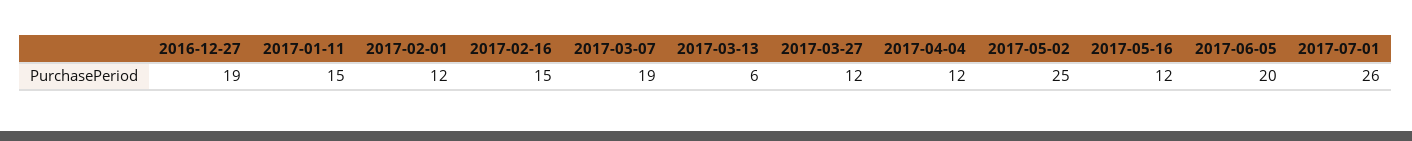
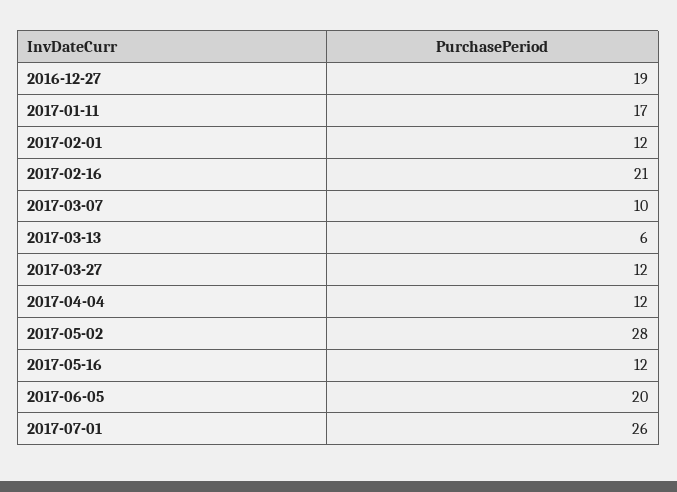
2017-01-11: 15 -> 17
2017-02-16: 15 -> 21
2017-03-07: 19 -> 10
2017-05-02: 25 -> 28

